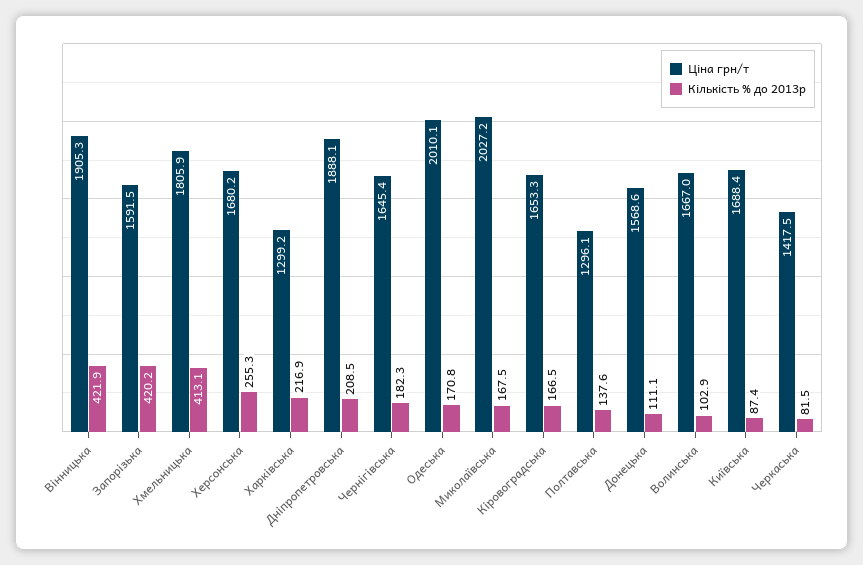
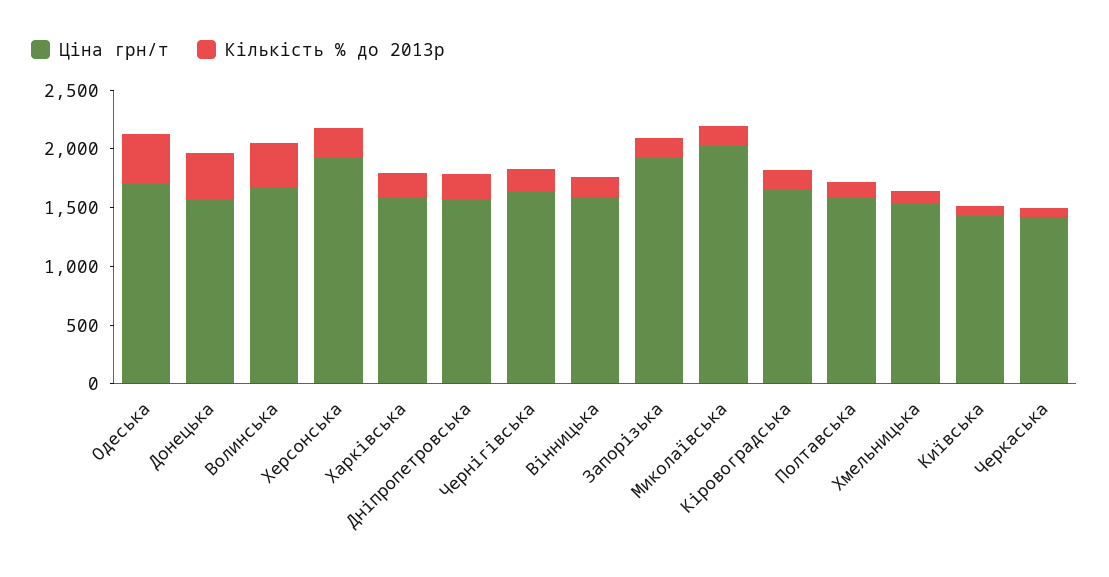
Ціна грн/т, Вінницька: 1905.3 -> 1600
Кількість % до 2013р, Вінницька: 421.9 -> 200
Ціна грн/т, Запорізька: 1591.5 -> 1900
Кількість % до 2013р, Запорізька: 420.2 -> 200
Ціна грн/т, Хмельницька: 1805.9 -> 1500
Кількість % до 2013р, Хмельницька: 413.1 -> 100
Ціна грн/т, Херсонська: 1680.2 -> 1900
Ціна грн/т, Харківська: 1299.2 -> 1600
Ціна грн/т, Дніпропетровська: 1888.1 -> 1600
Ціна грн/т, Одеська: 2010.1 -> 1700
Кількість % до 2013р, Одеська: 170.8 -> 400
Ціна грн/т, Полтавська: 1296.1 -> 1600
Кількість % до 2013р, Донецька: 111.1 -> 400
Кількість % до 2013р, Волинська: 102.9 -> 400
Ціна грн/т, Київська: 1688.4 -> 1400

